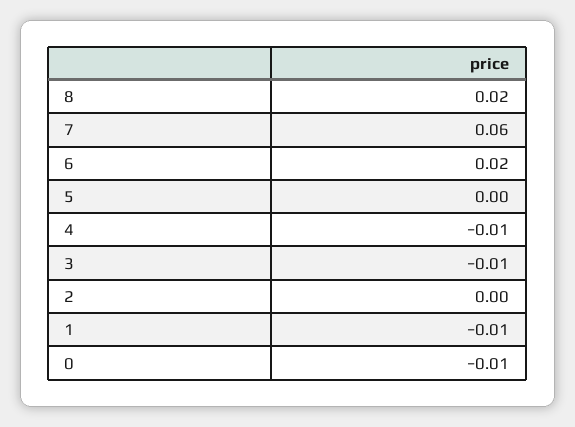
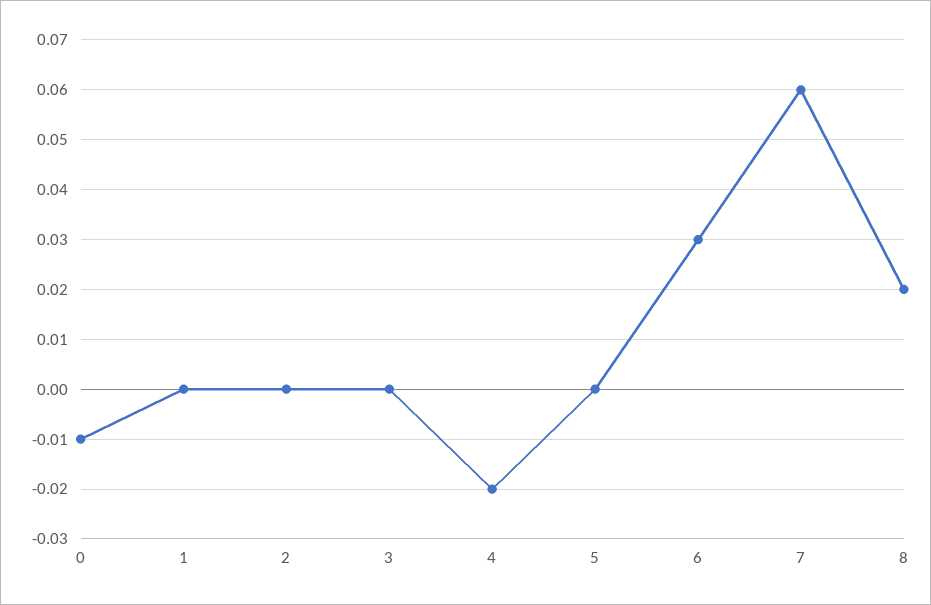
6: 0.02 -> 0.03
4: -0.01 -> -0.02
3: -0.01 -> 0
1: -0.01 -> 0

